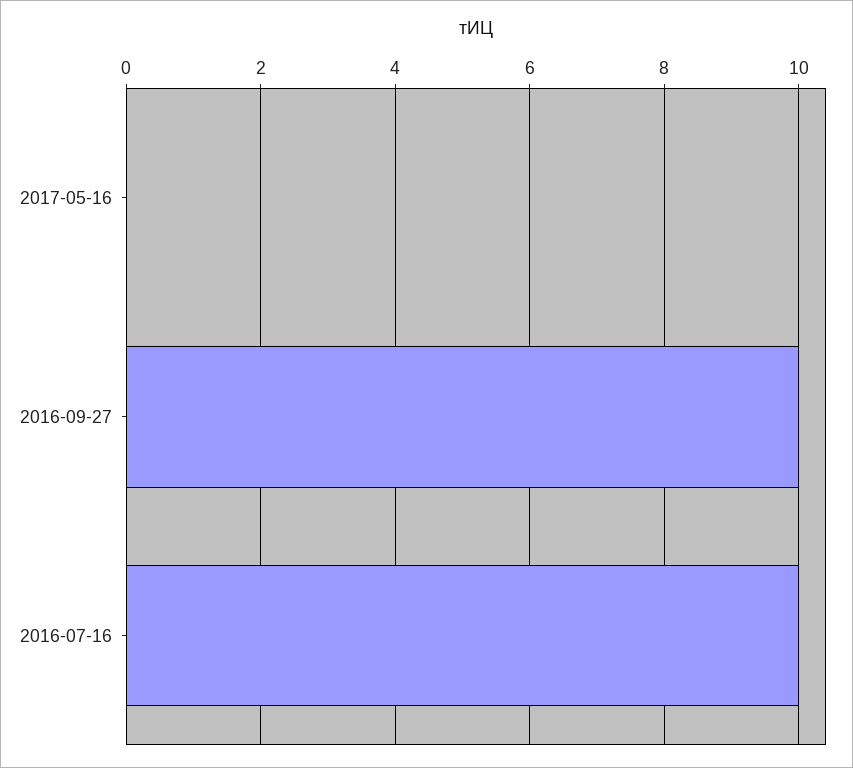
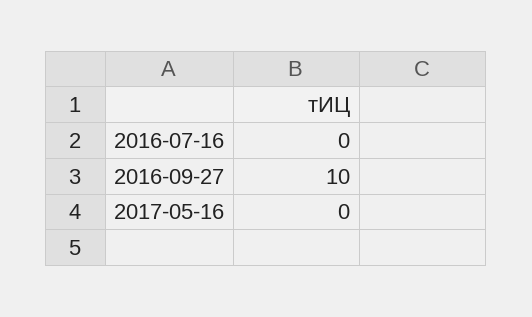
2016-07-16: 10 -> 0

